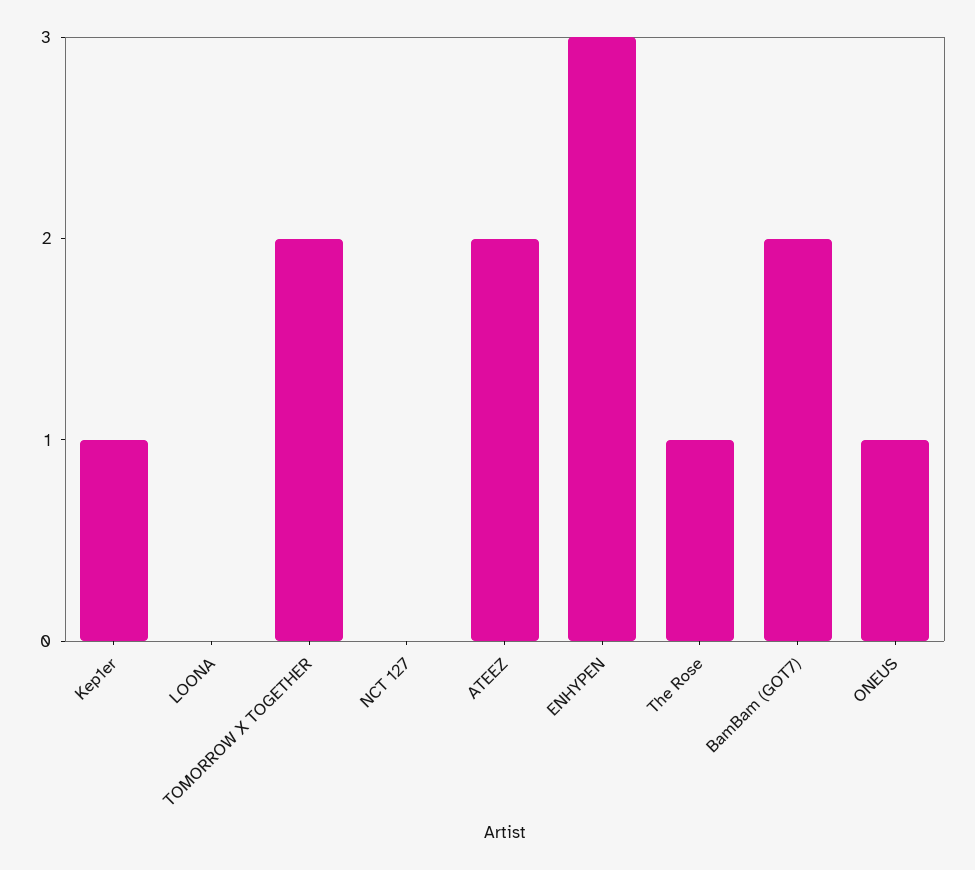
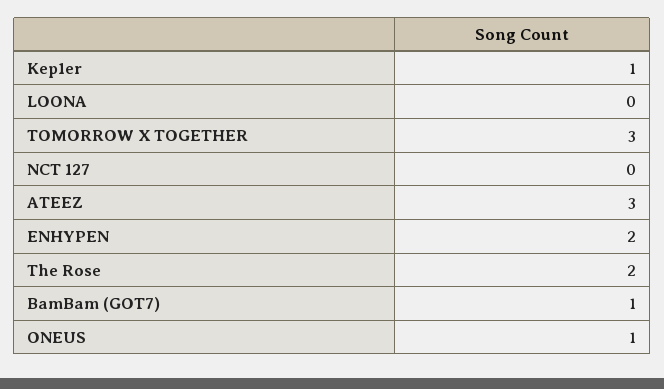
TOMORROW X TOGETHER: 2 -> 3
ATEEZ: 2 -> 3
ENHYPEN: 3 -> 2
The Rose: 1 -> 2
BamBam (GOT7): 2 -> 1

